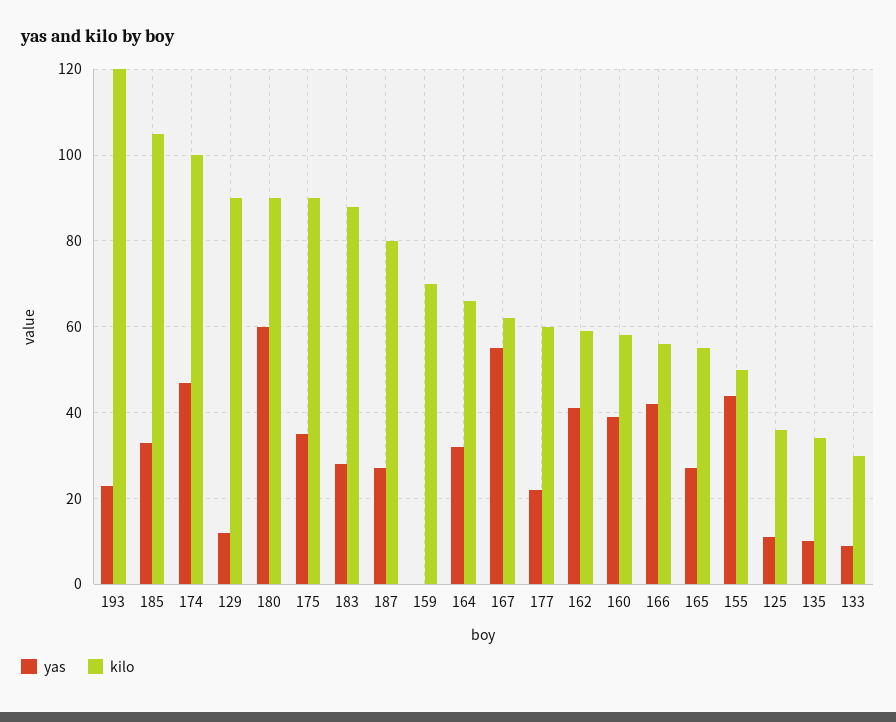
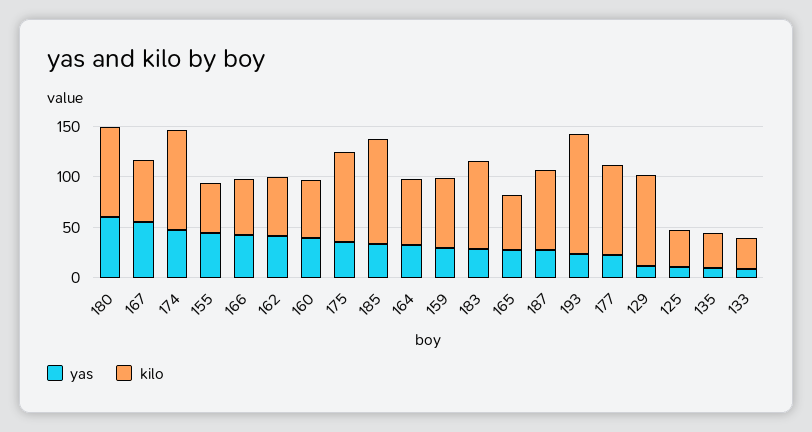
yas, 159: 0 -> 30
kilo, 177: 60 -> 90

